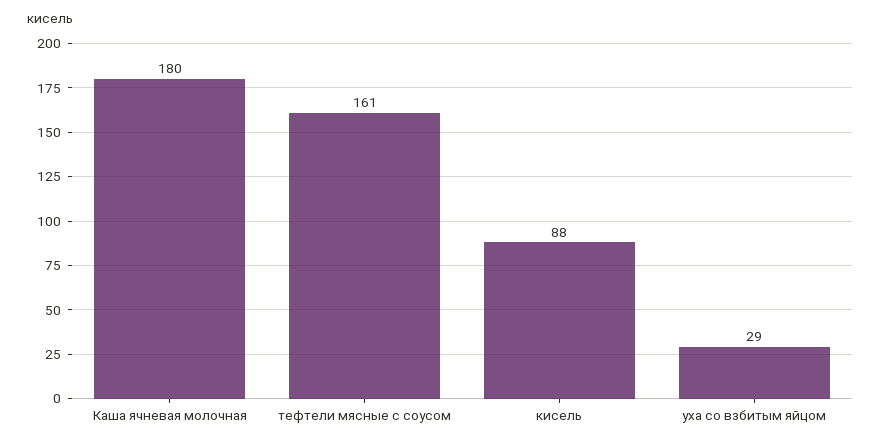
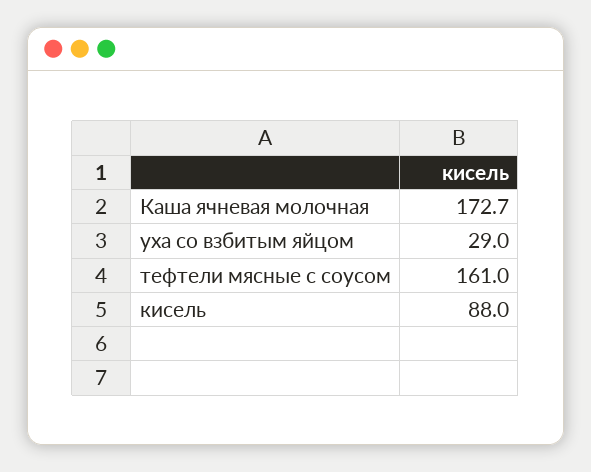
Каша ячневая молочная: 180 -> 172.7

